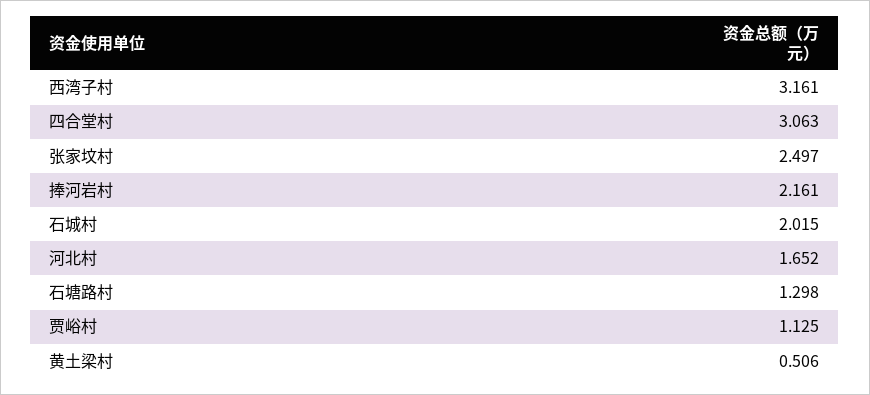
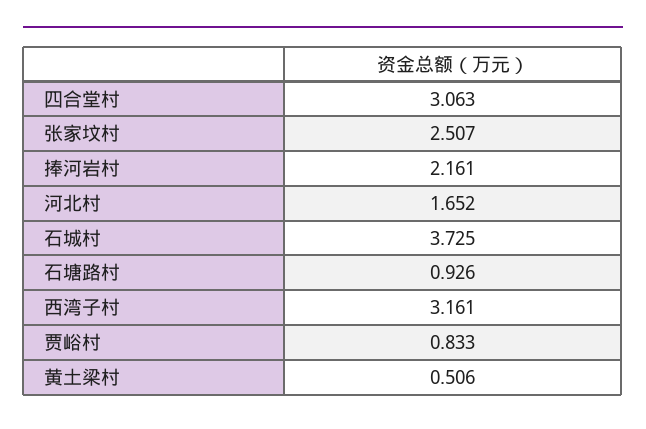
张家坟村: 2.497 -> 2.507
石城村: 2.015 -> 3.725
石塘路村: 1.298 -> 0.926
贾峪村: 1.125 -> 0.833

